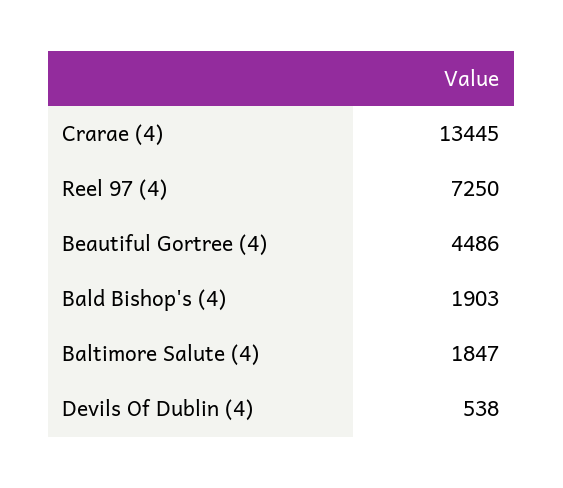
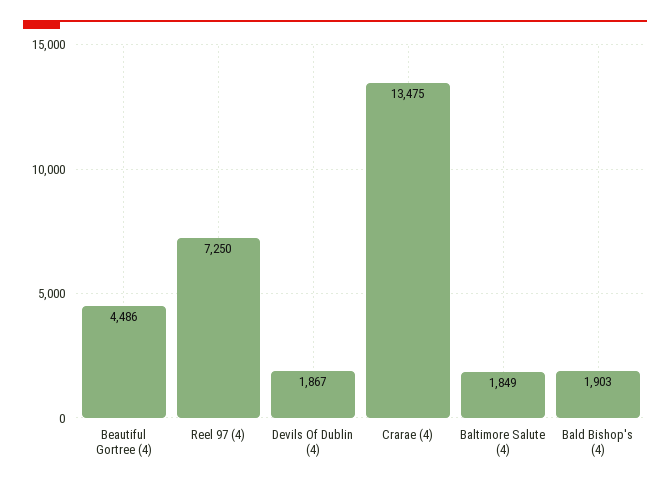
Crarae (4): 13445 -> 13475
Baltimore Salute (4): 1847 -> 1849
Devils Of Dublin (4): 538 -> 1867

